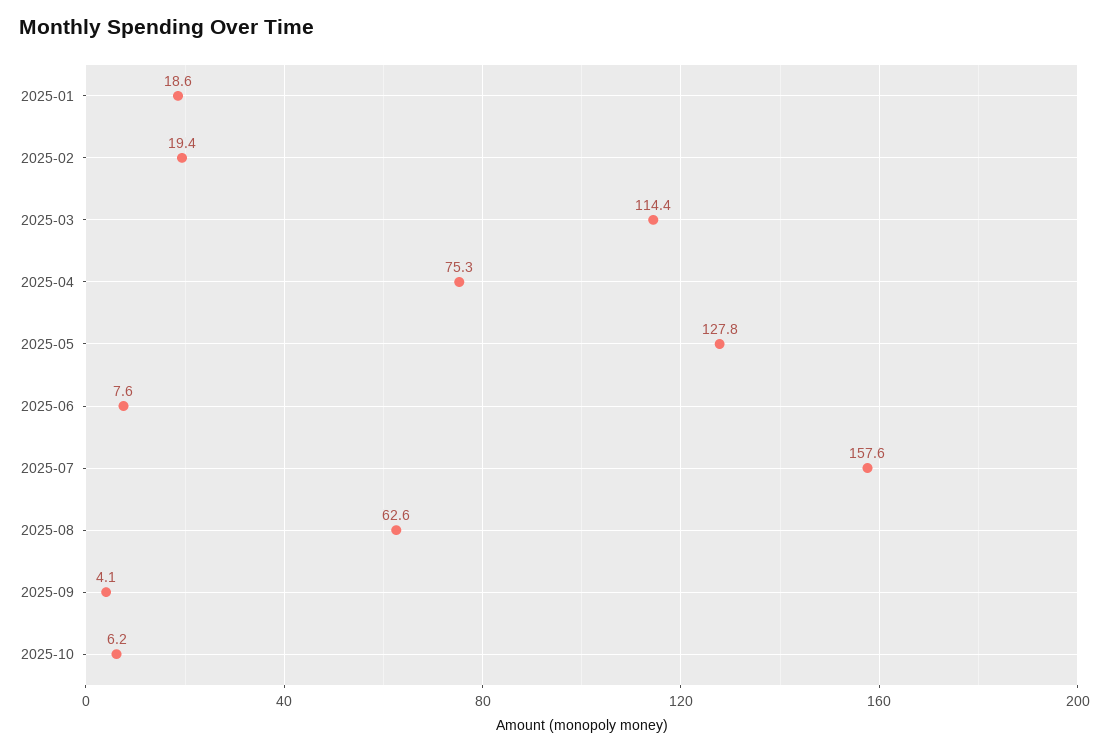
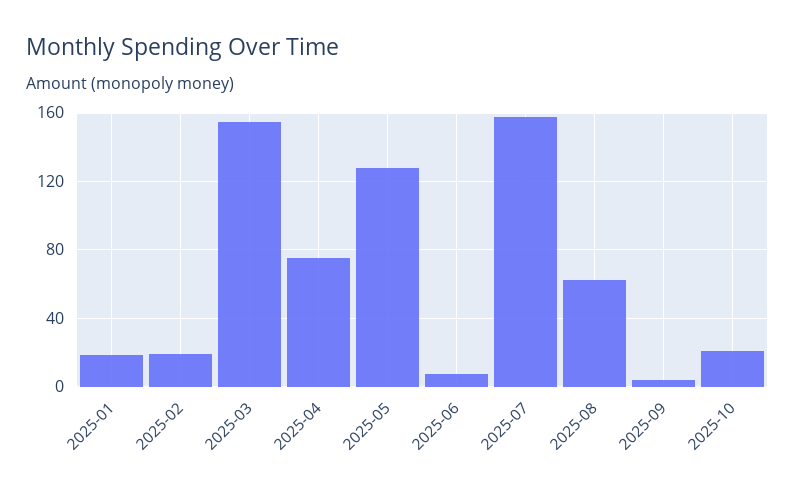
2025-03: 114.4 -> 155
2025-10: 6.2 -> 20

